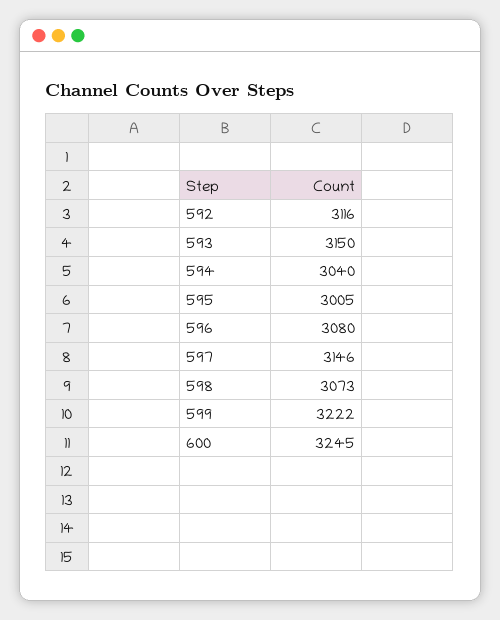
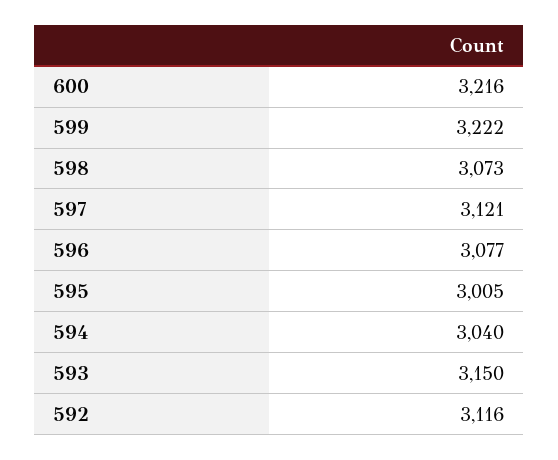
596: 3080 -> 3077
597: 3146 -> 3121
600: 3245 -> 3216

